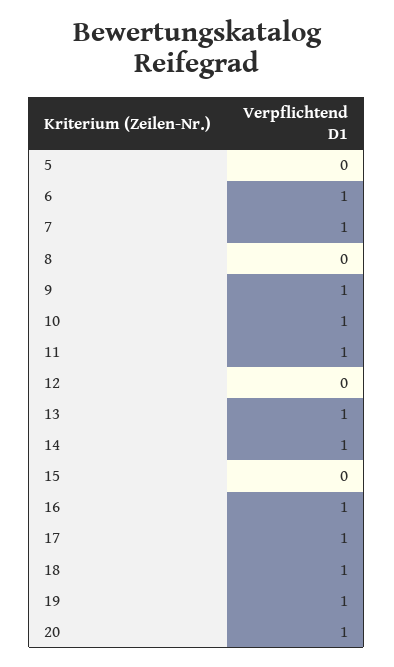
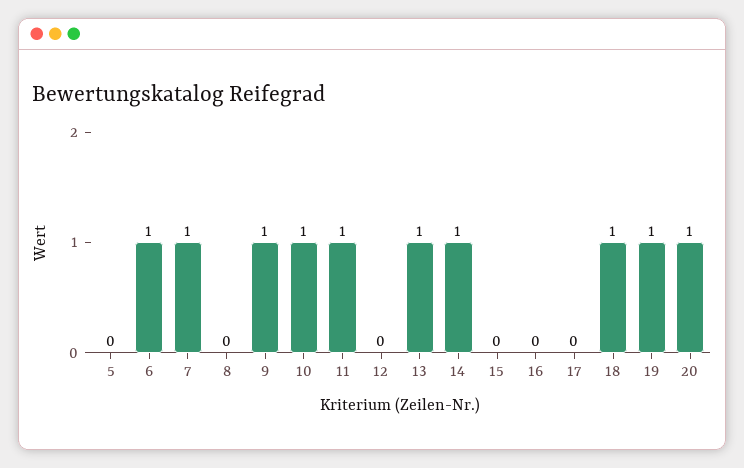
16: 1 -> 0
17: 1 -> 0

